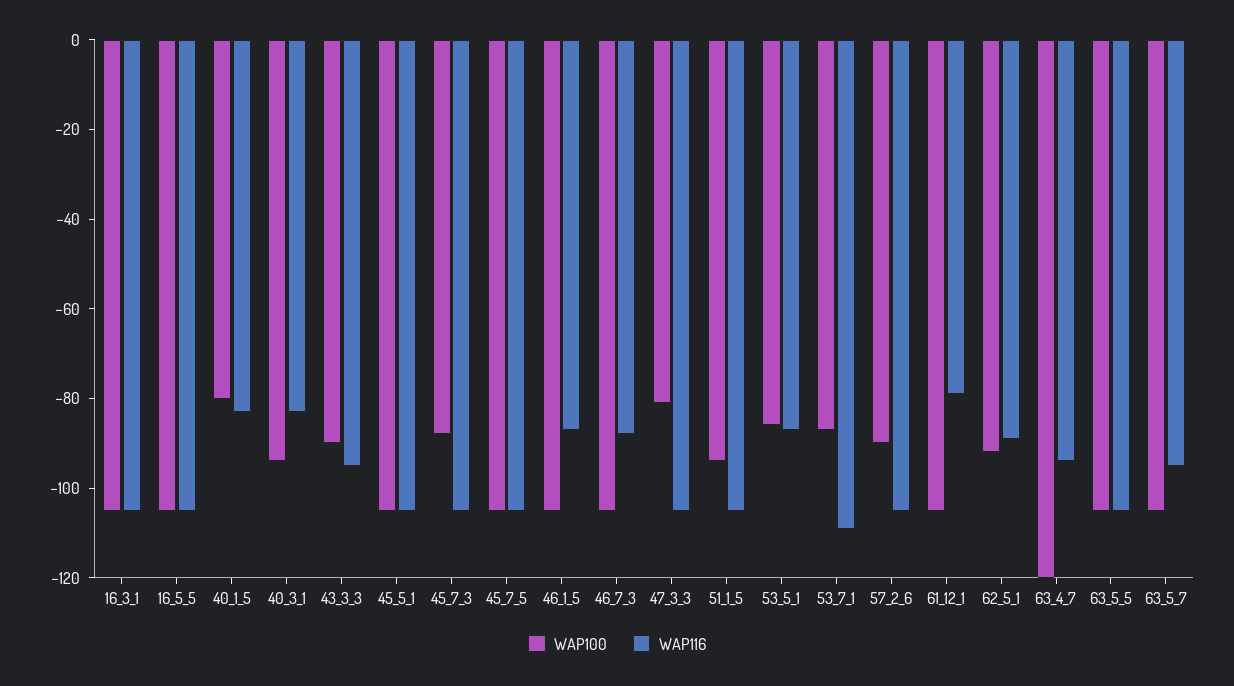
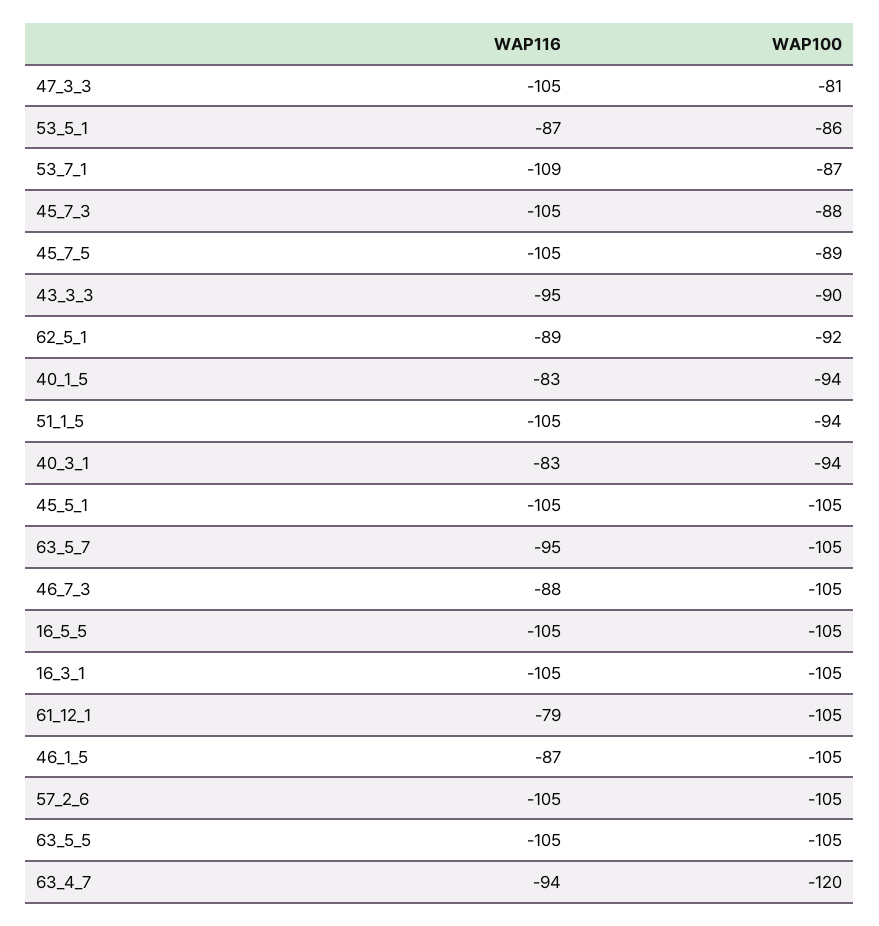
WAP100, 40_1_5: -80 -> -94
WAP100, 45_7_5: -105 -> -89
WAP100, 57_2_6: -90 -> -105

